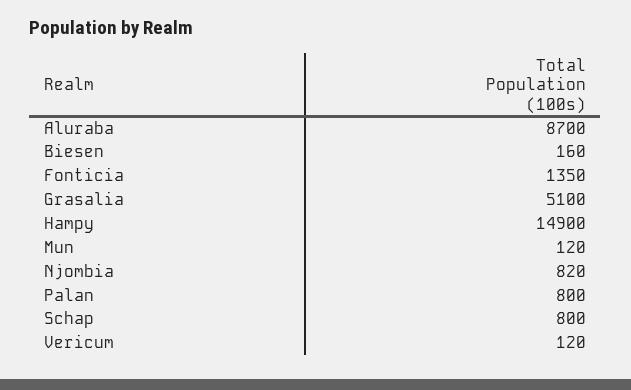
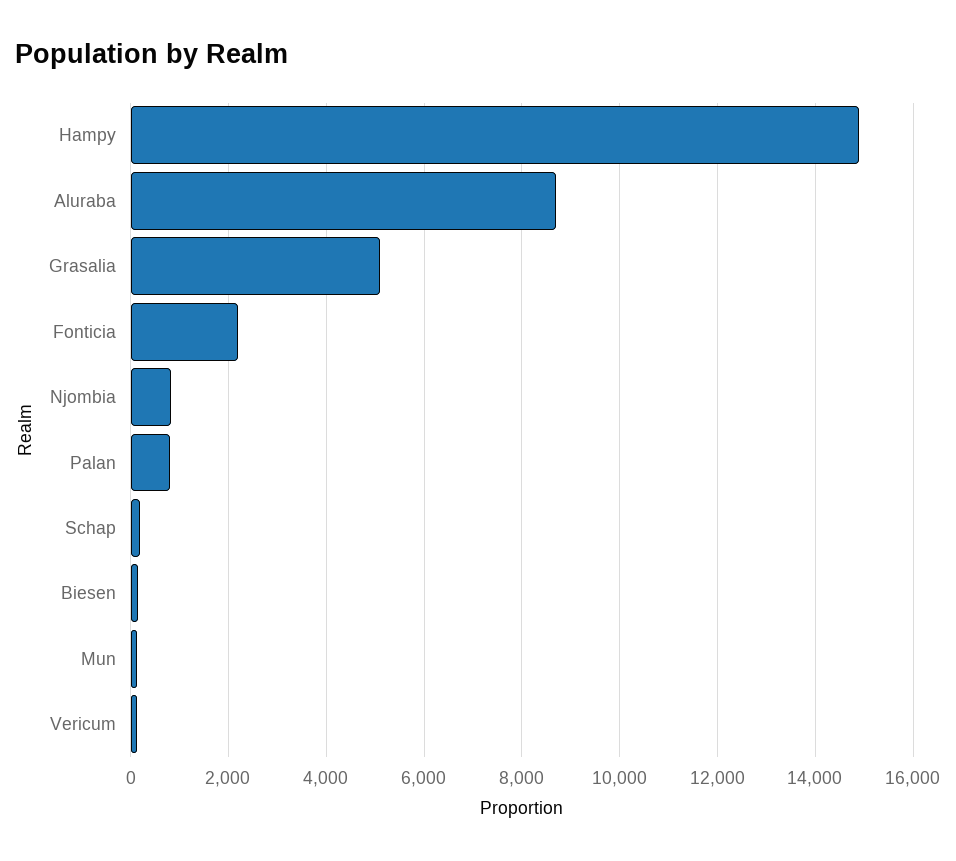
Fonticia: 1350 -> 2200
Schap: 800 -> 200

